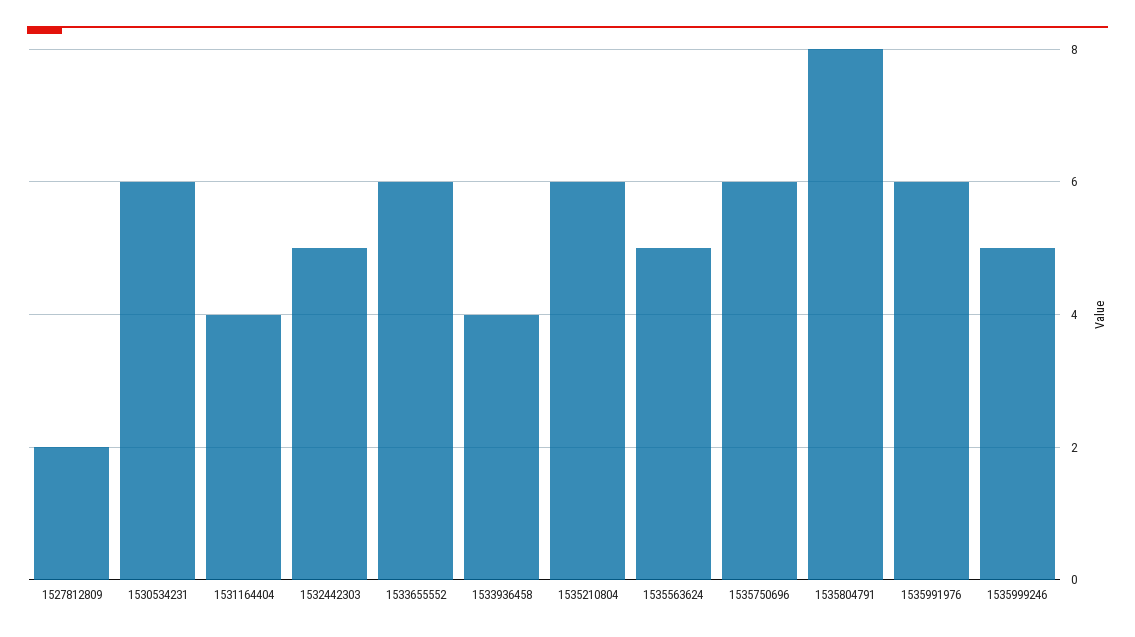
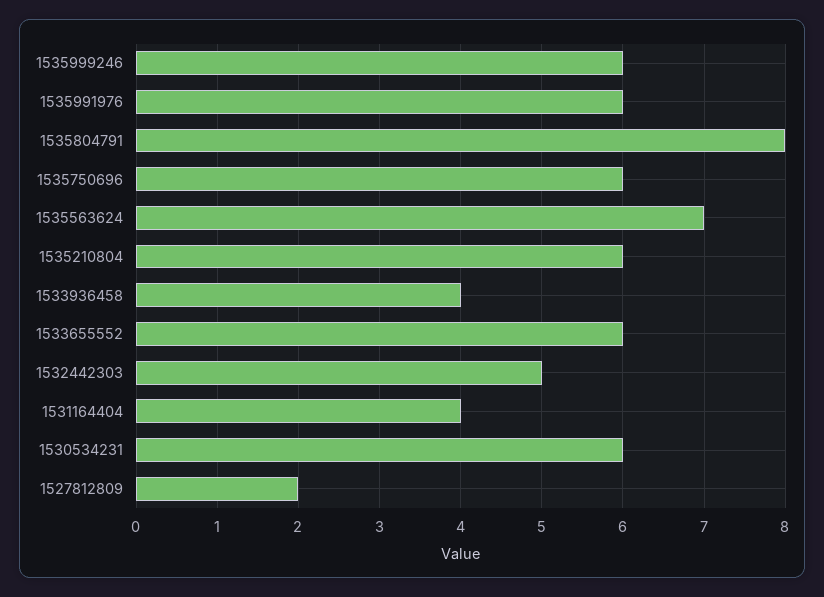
1535563624: 5 -> 7
1535999246: 5 -> 6

